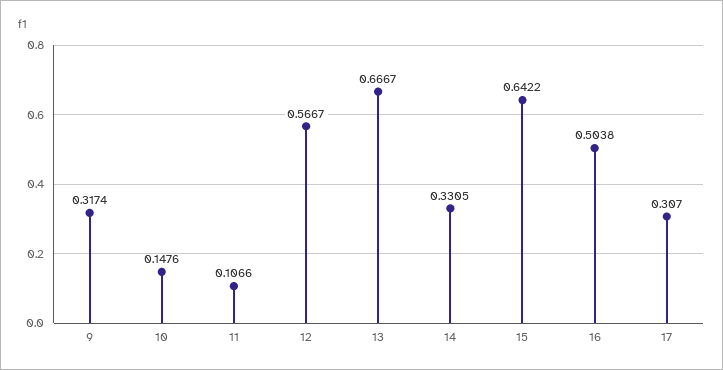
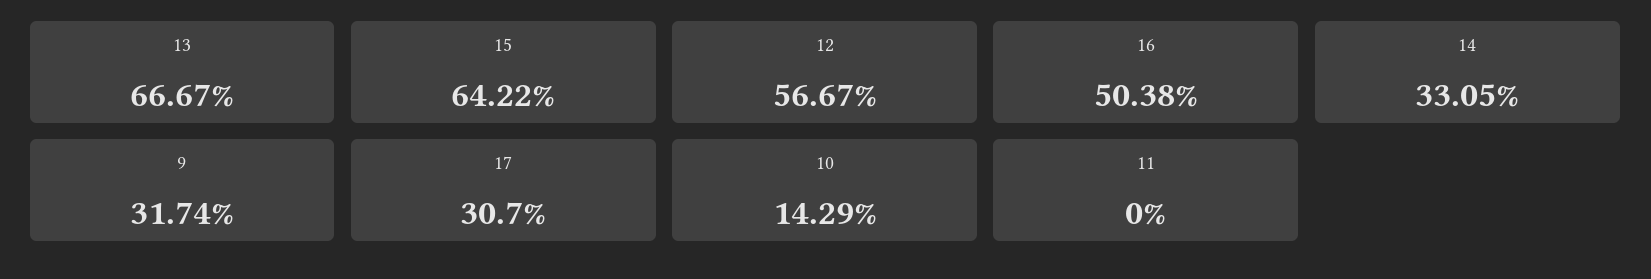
10: 0.1476 -> 0.1429
11: 0.1066 -> 0

